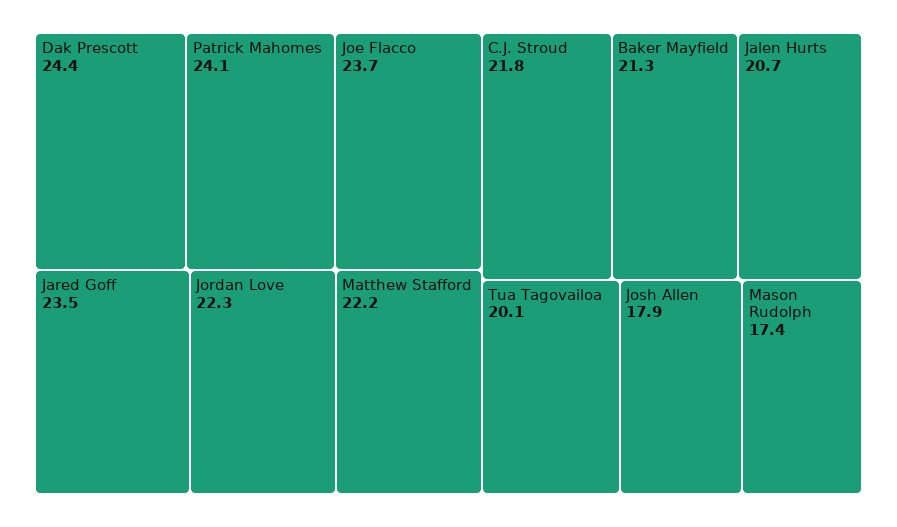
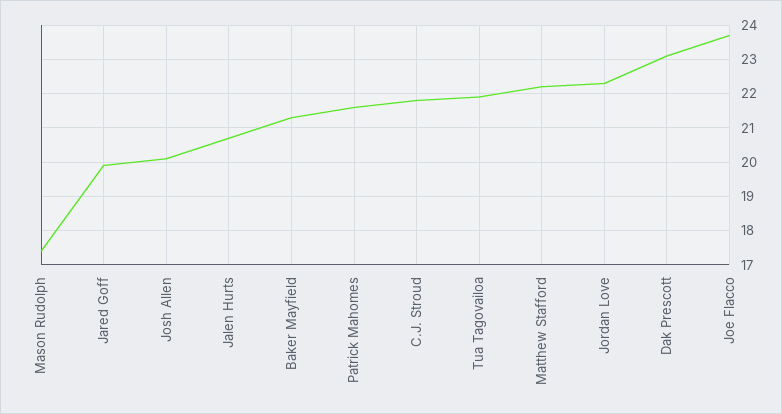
Dak Prescott: 24.4 -> 23
Patrick Mahomes: 24.1 -> 21.5
Jared Goff: 23.5 -> 20
Tua Tagovailoa: 20.1 -> 22
Josh Allen: 17.9 -> 20

